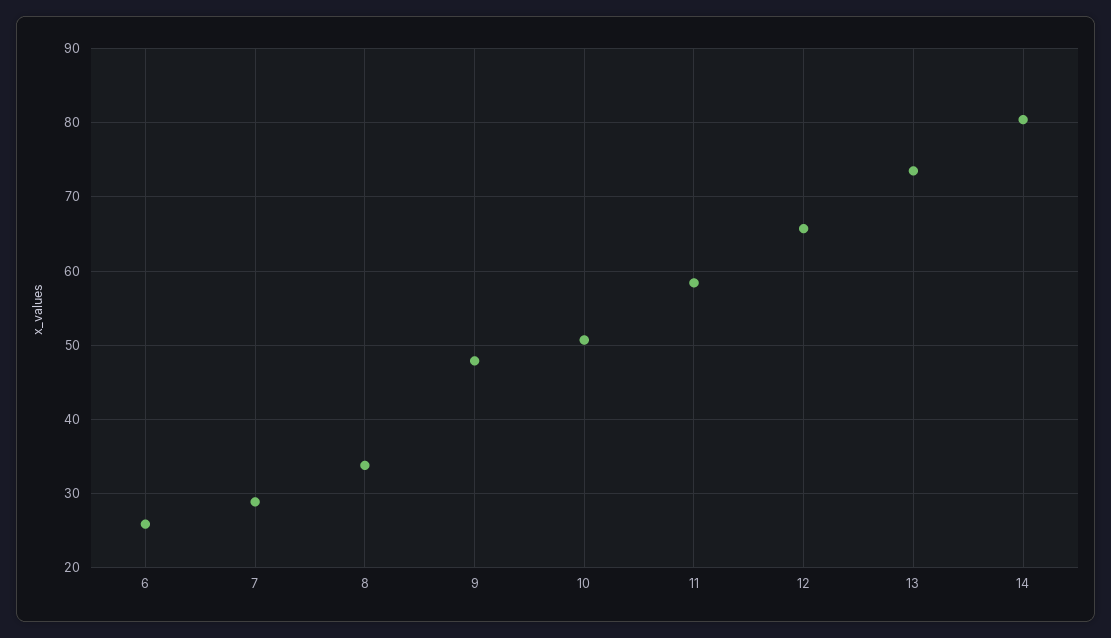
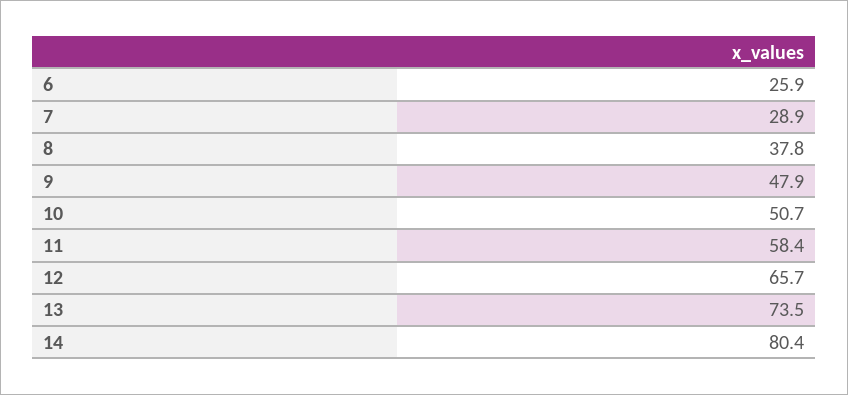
8: 34 -> 37.8

